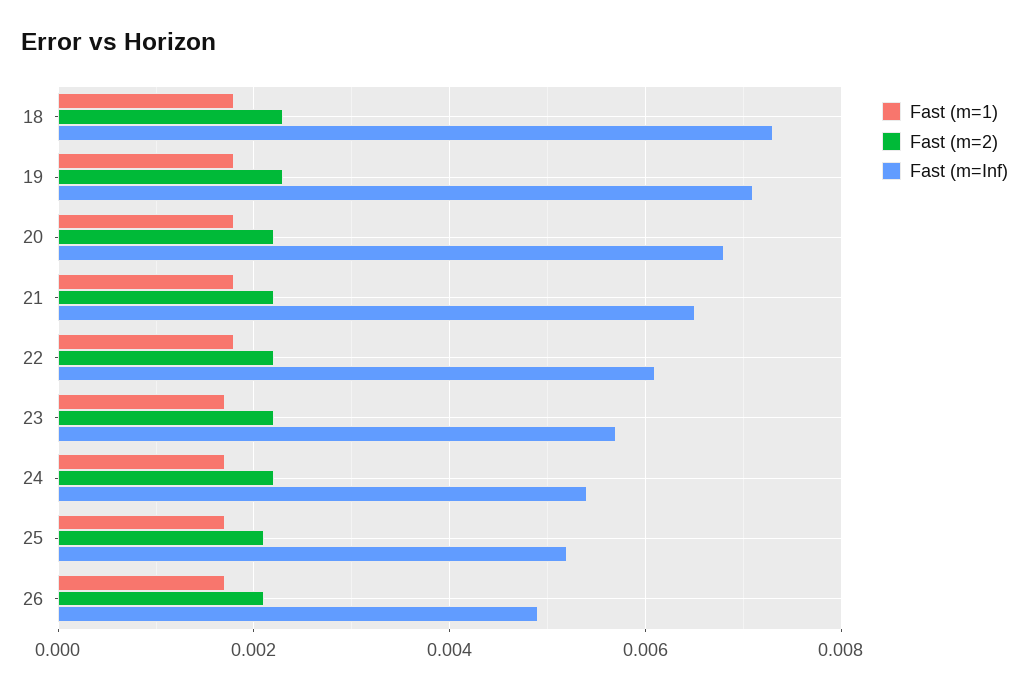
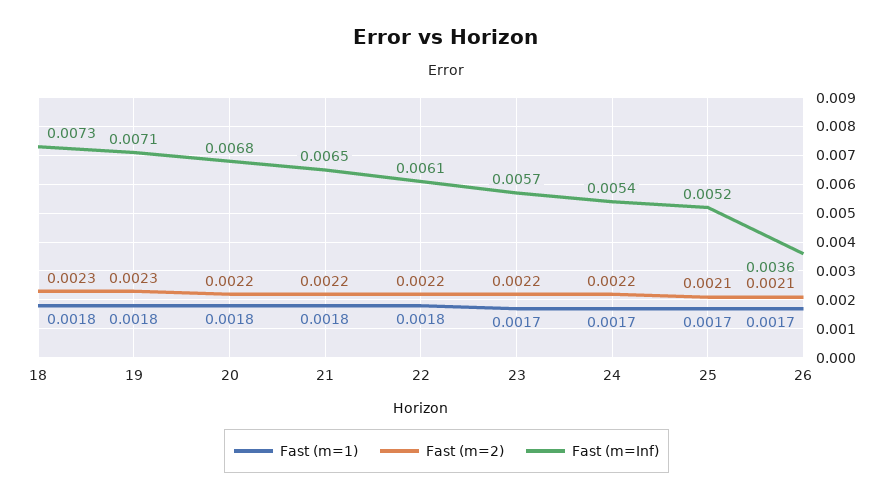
Fast (m=Inf), 26: 0.005 -> 0.0036

